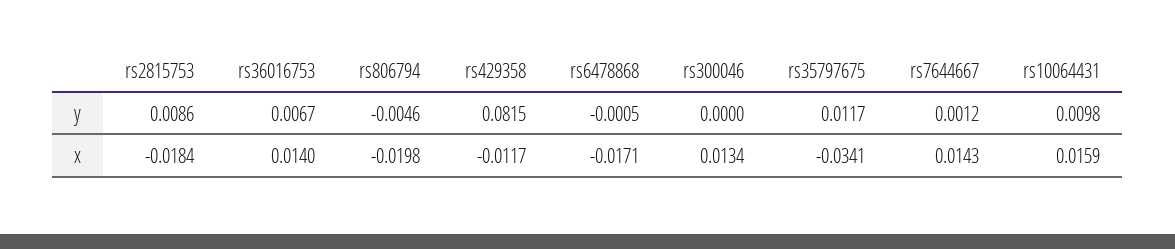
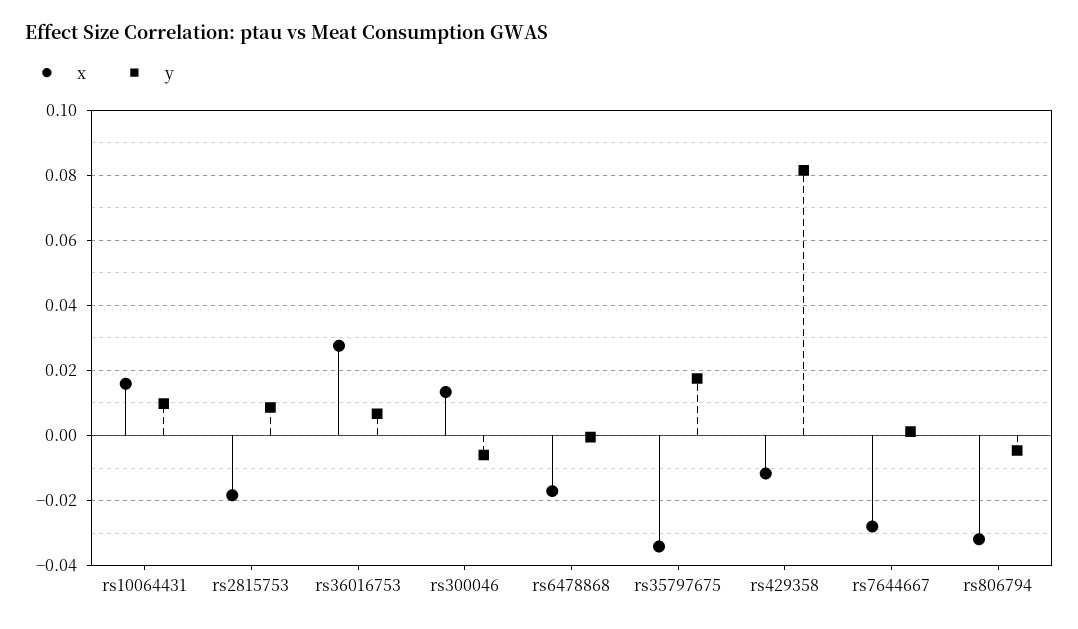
y, rs300046: 0 -> -0.006
y, rs35797675: 0.0117 -> 0.018
x, rs36016753: 0.014 -> 0.028
x, rs806794: -0.0198 -> -0.032
x, rs7644667: 0.0143 -> -0.028

